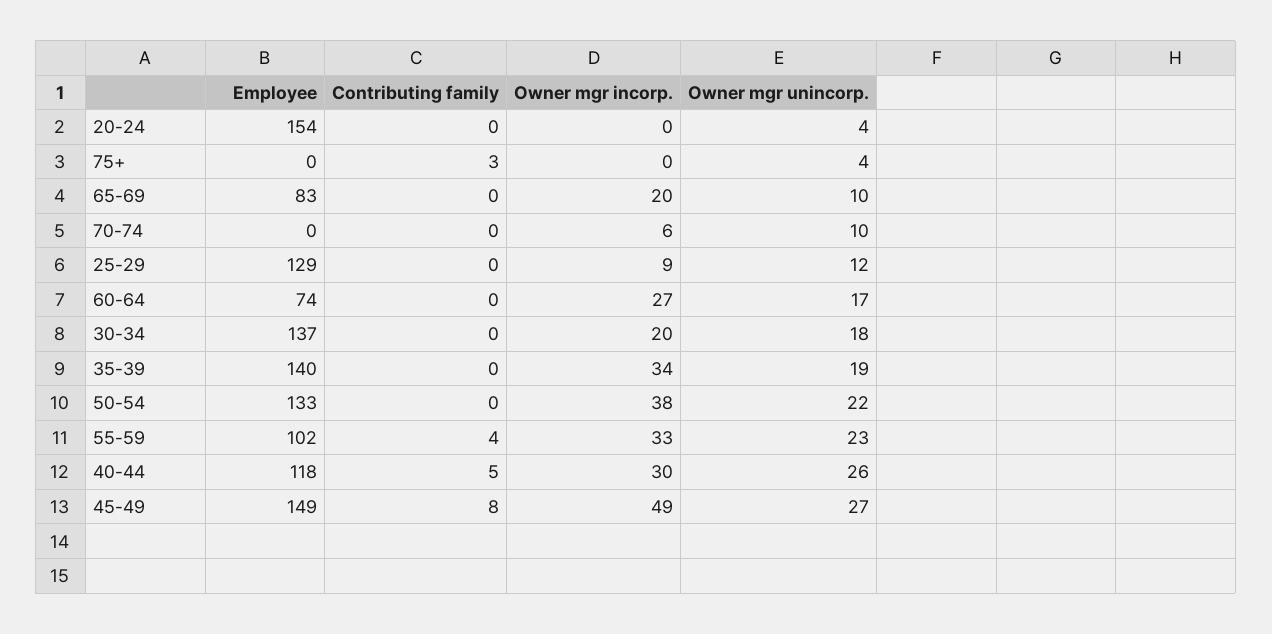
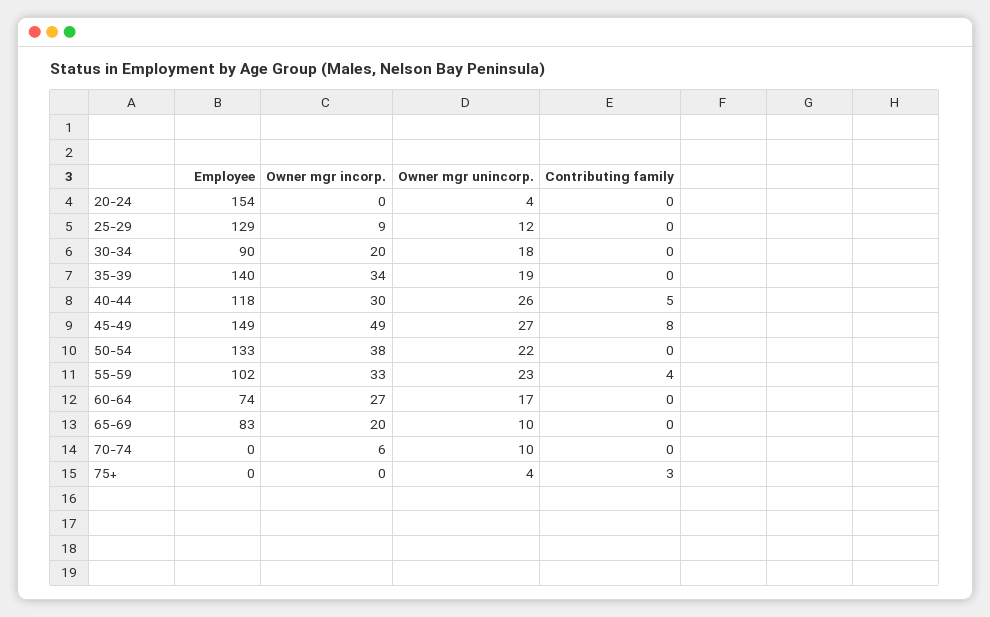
Employee, 30-34: 137 -> 90

